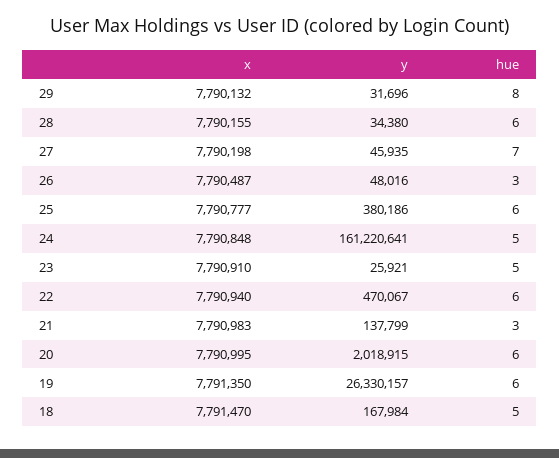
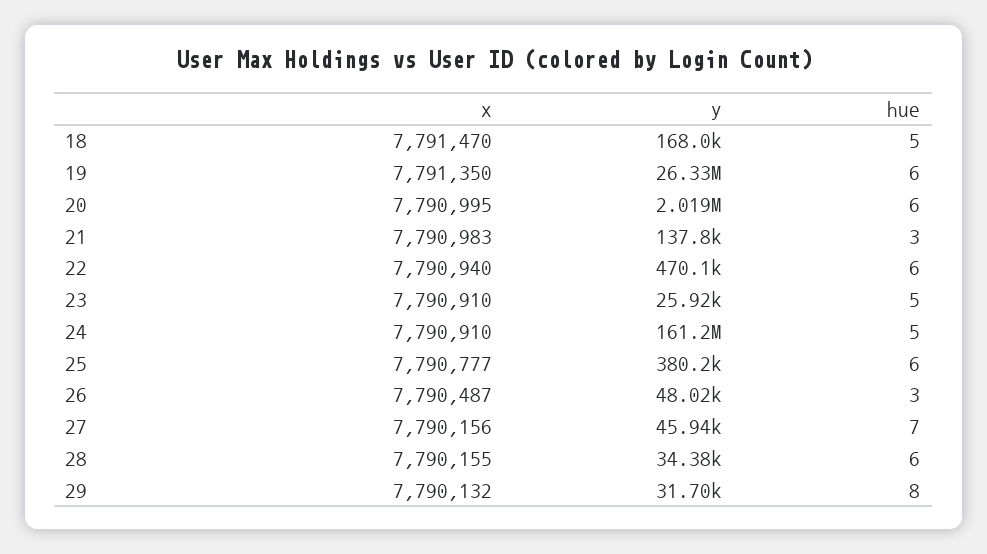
x, 27: 7790198 -> 7790156
x, 24: 7790848 -> 7790910

